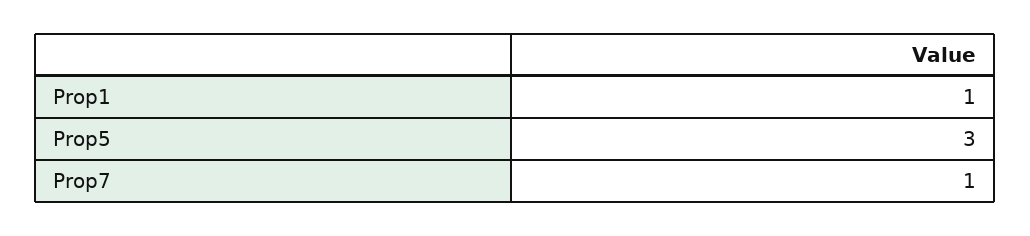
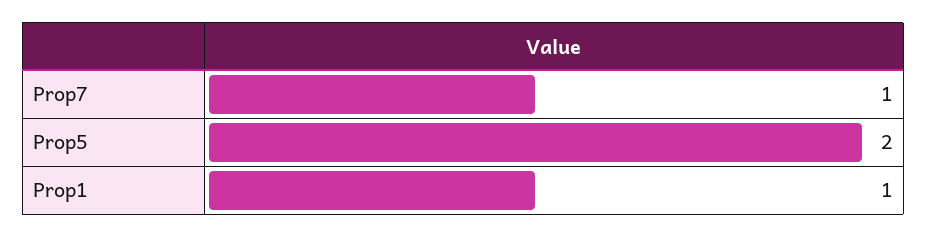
Prop5: 3 -> 2

